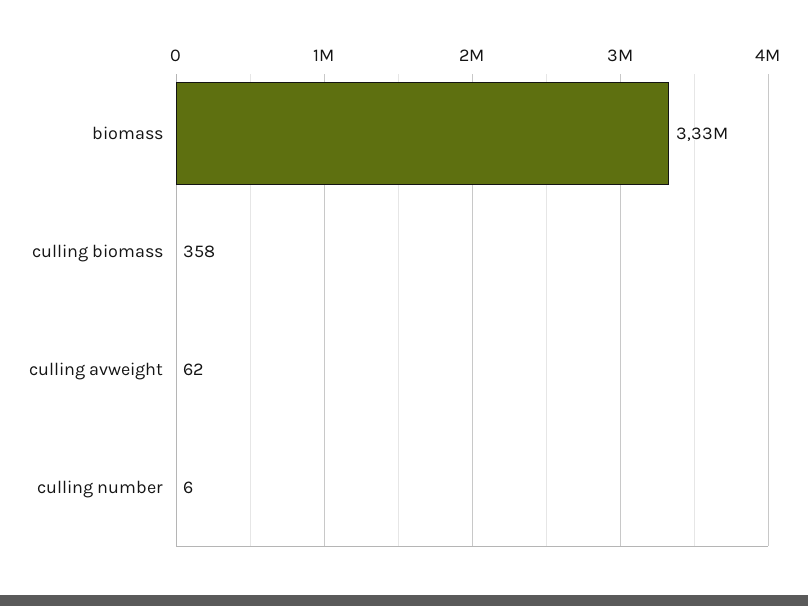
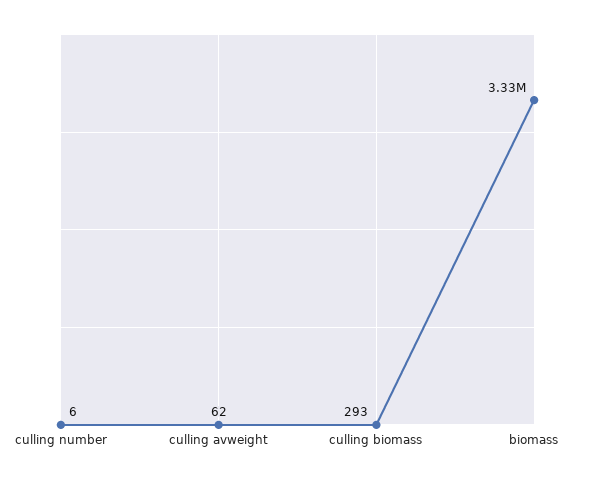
culling biomass: 358 -> 293

